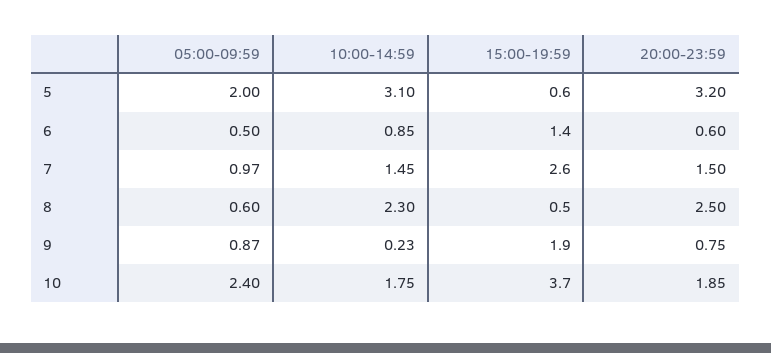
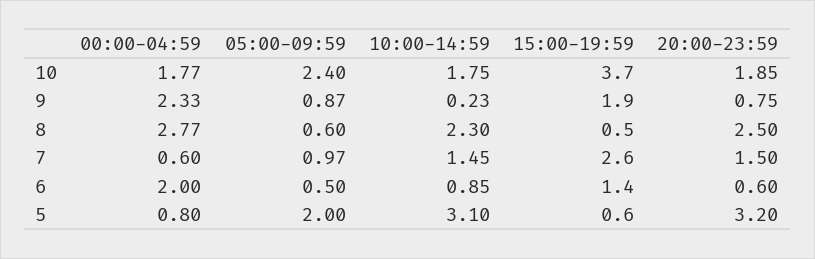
00:00-04:59, 10: none -> 1.77
00:00-04:59, 9: none -> 2.33
00:00-04:59, 8: none -> 2.77
00:00-04:59, 7: none -> 0.6
00:00-04:59, 6: none -> 2
00:00-04:59, 5: none -> 0.8

